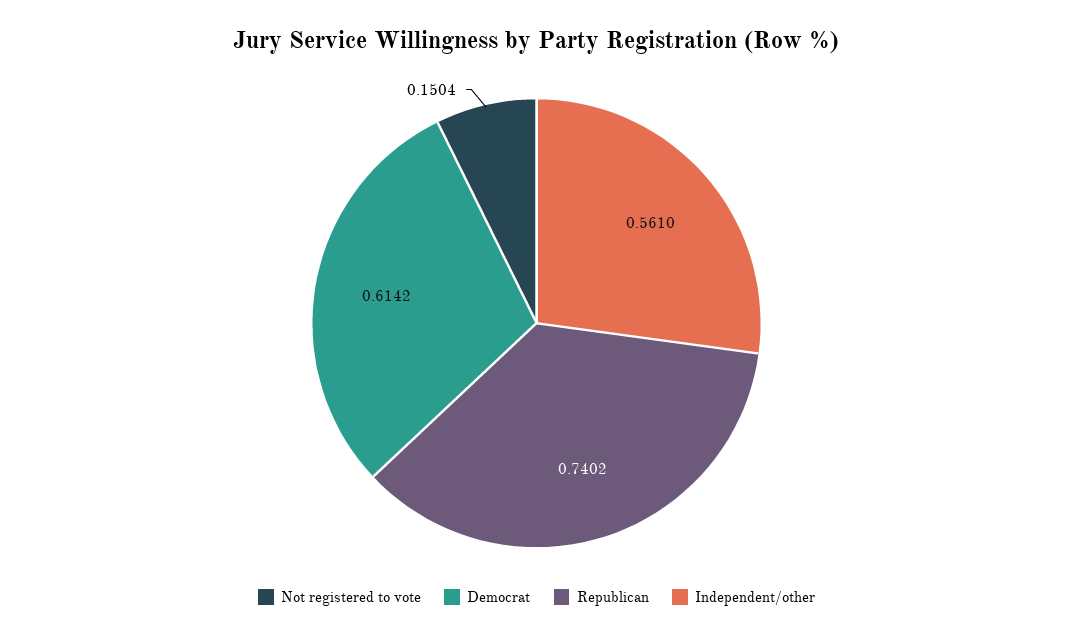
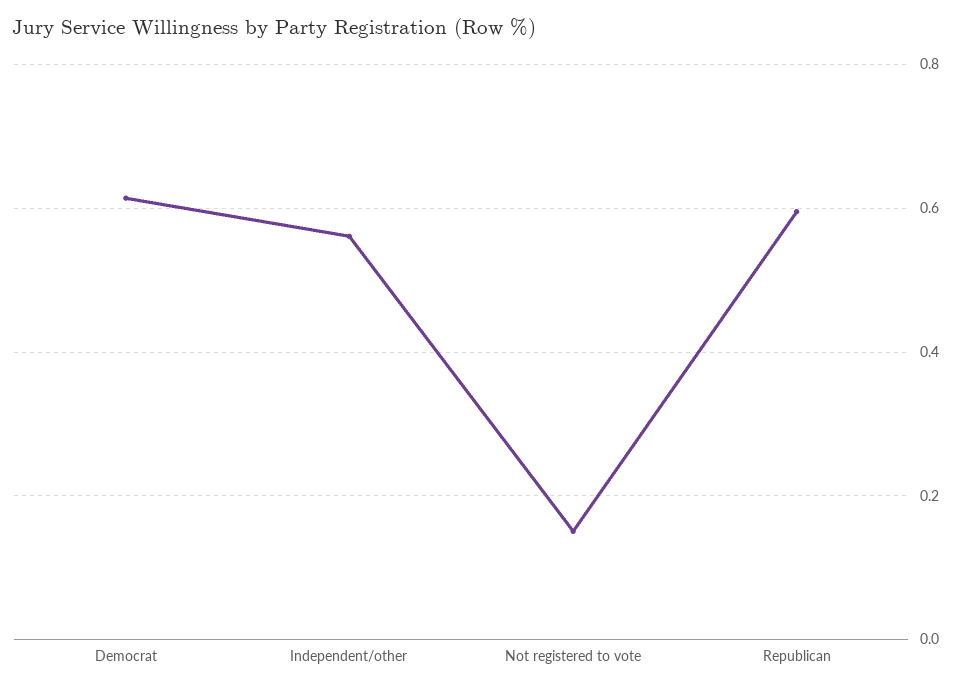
Republican: 0.7402 -> 0.6

